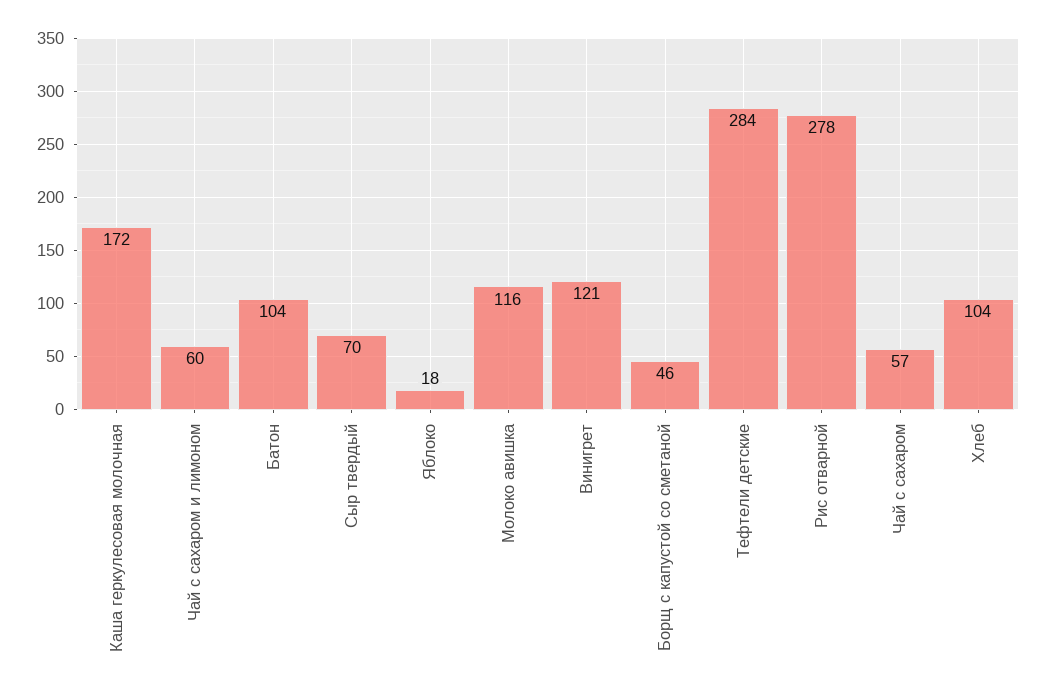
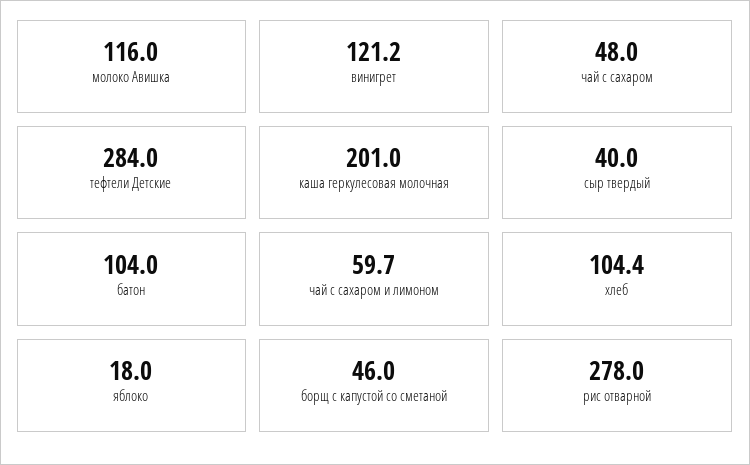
Каша геркулесовая молочная: 172 -> 201
Сыр твердый: 70 -> 40
Чай с сахаром: 57 -> 48

